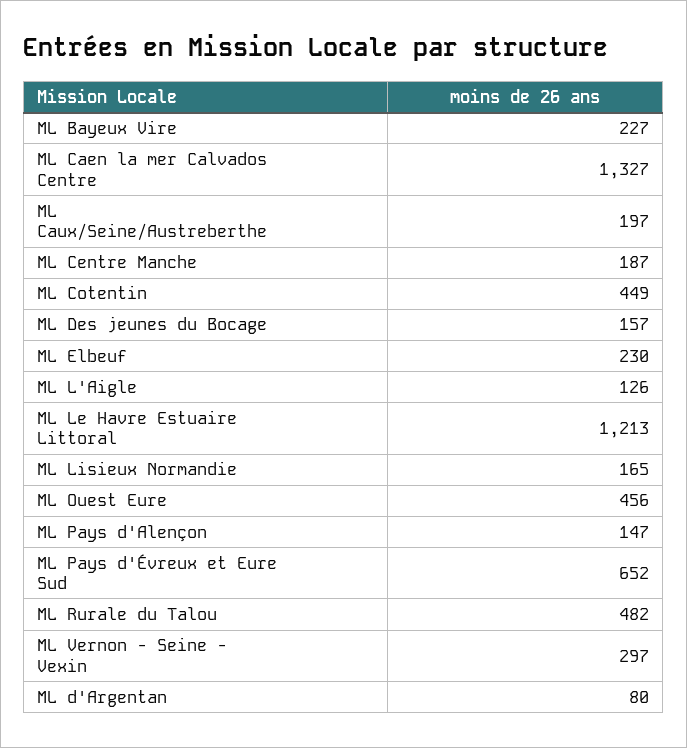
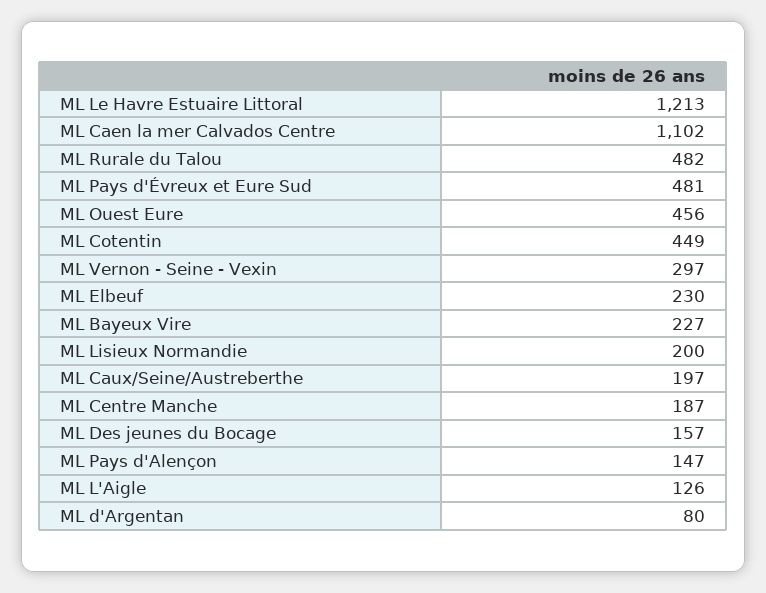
ML Caen la mer Calvados Centre: 1327 -> 1102
ML Lisieux Normandie: 165 -> 200
ML Pays d'Évreux et Eure Sud: 652 -> 481

